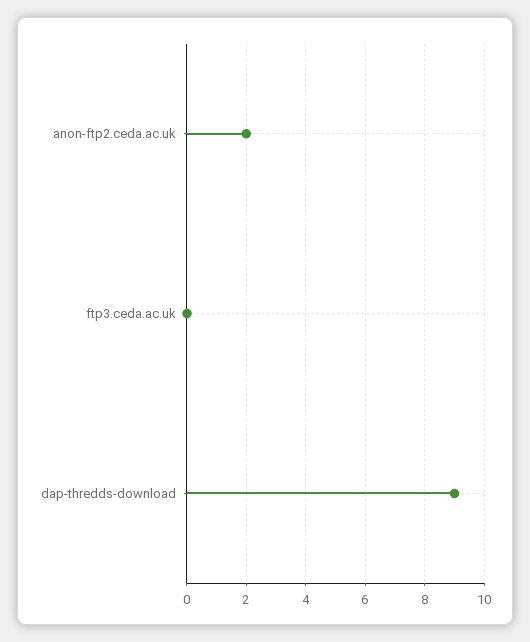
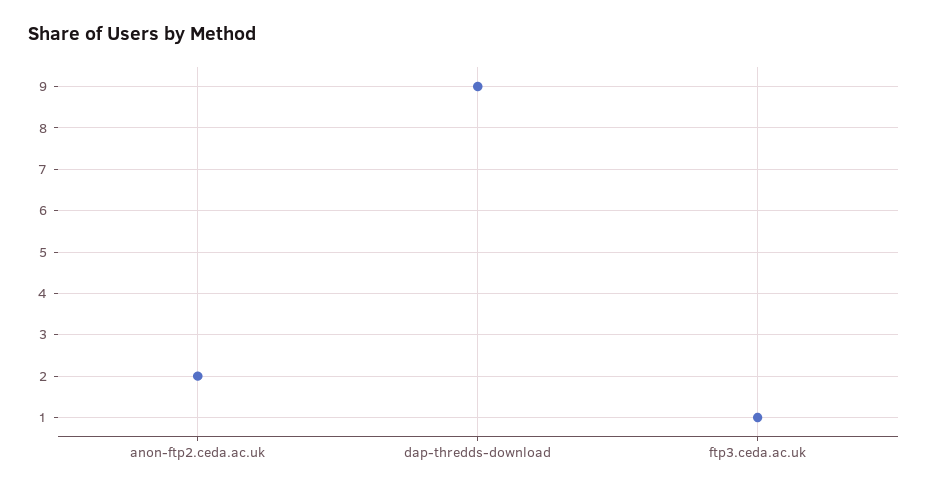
ftp3.ceda.ac.uk: 0 -> 1

